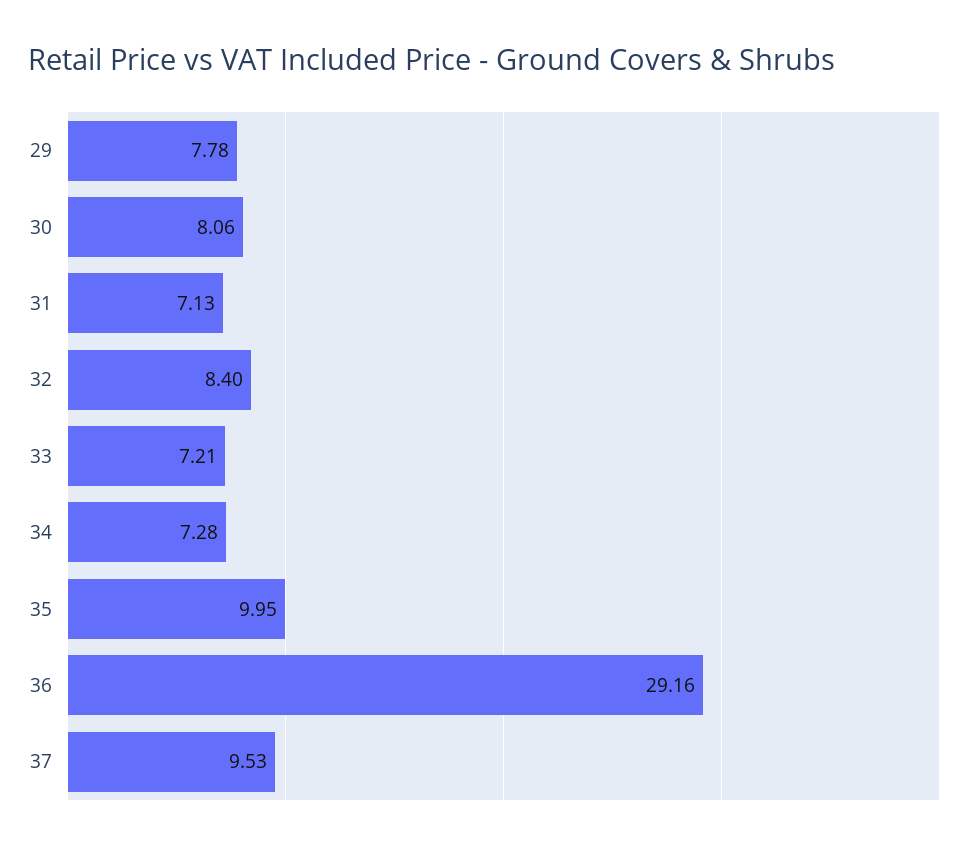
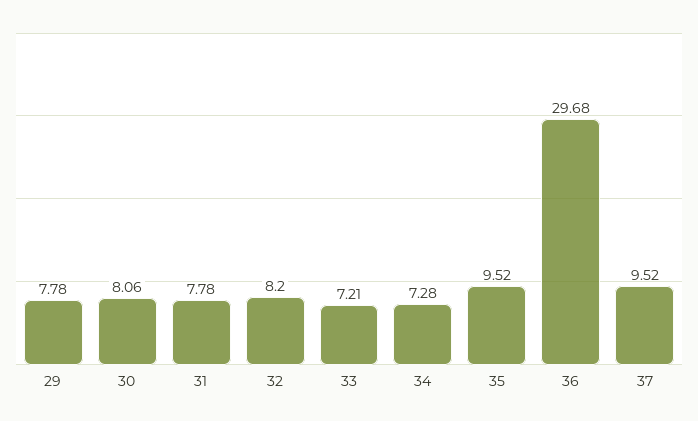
31: 7.13 -> 7.78
32: 8.4 -> 8.2
35: 9.95 -> 9.52
36: 29.16 -> 29.68
37: 9.53 -> 9.52

